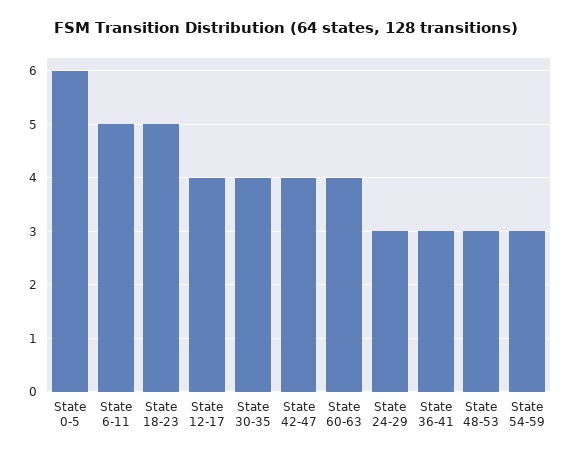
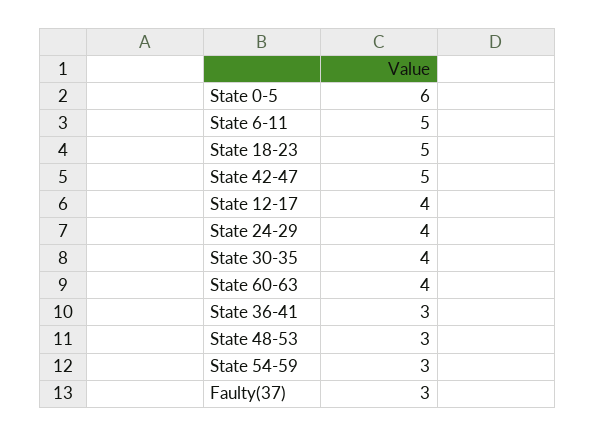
State 42-47: 4 -> 5
State 24-29: 3 -> 4
Faulty(37): none -> 3

